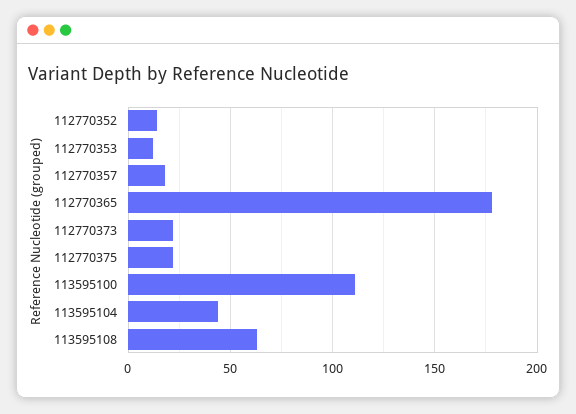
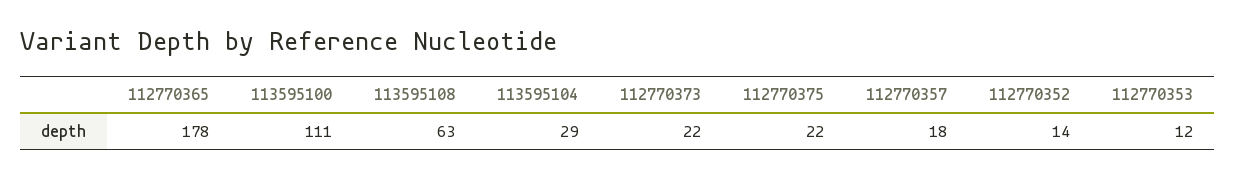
113595104: 45 -> 29

